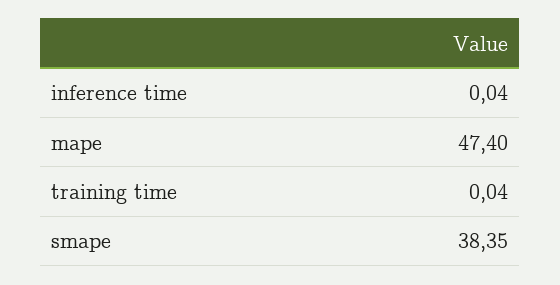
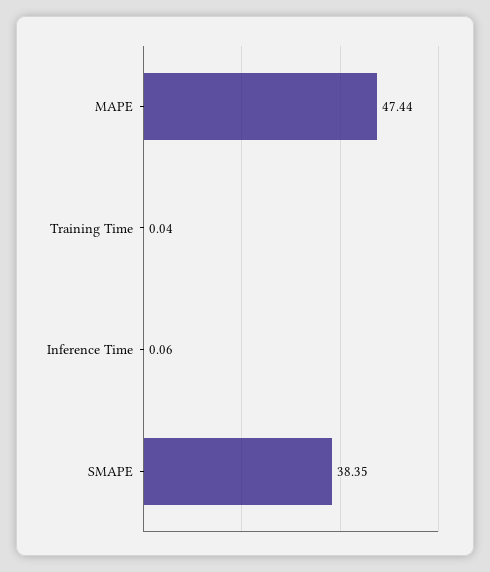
inference time: 0.04 -> 0.06
mape: 47.4 -> 47.44

